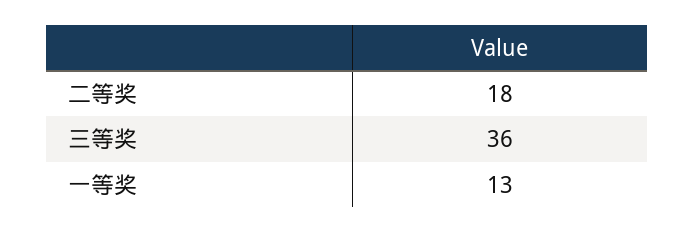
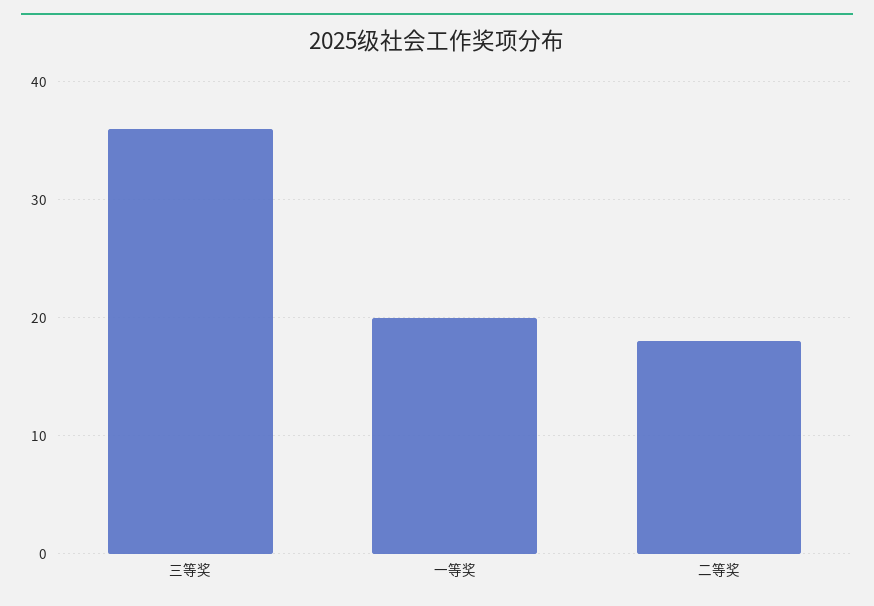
一等奖: 13 -> 20

